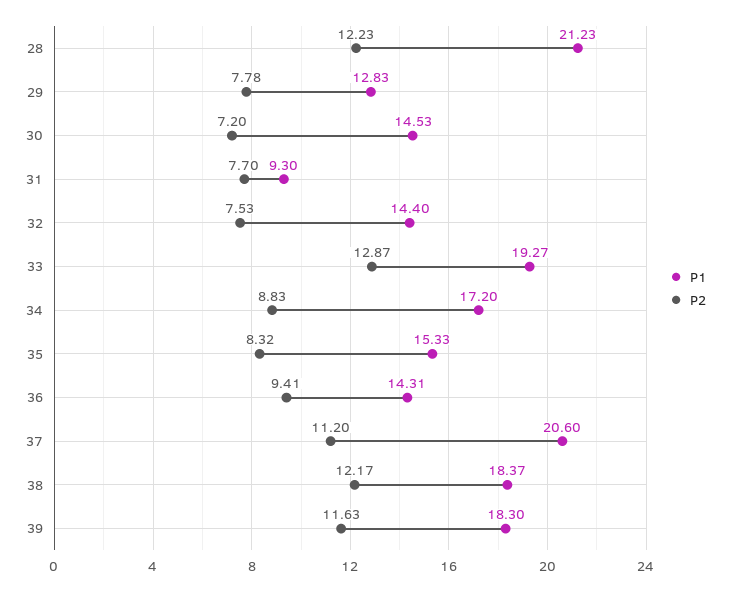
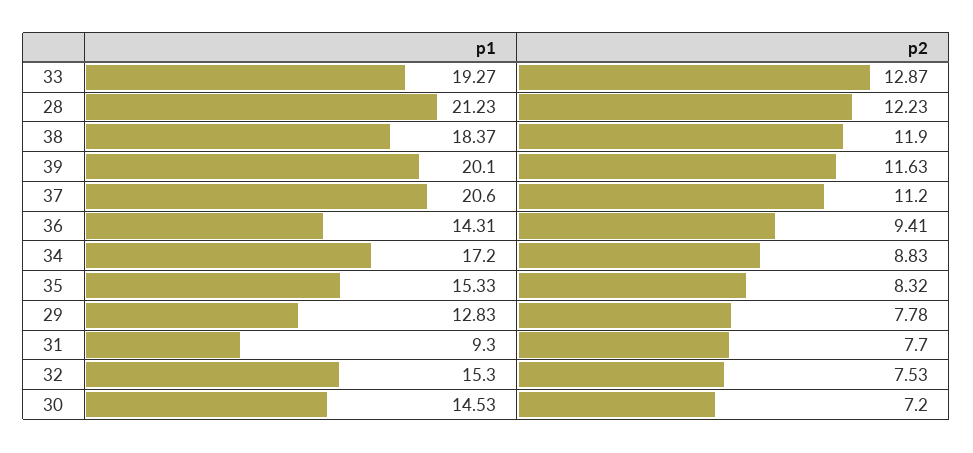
P1, 32: 14.4 -> 15.3
P2, 38: 12.17 -> 11.9
P1, 39: 18.3 -> 20.1

